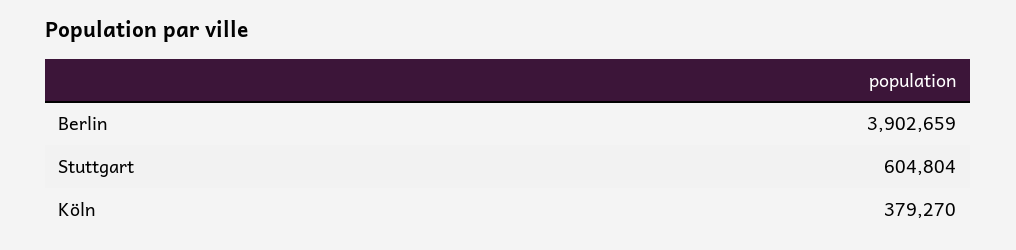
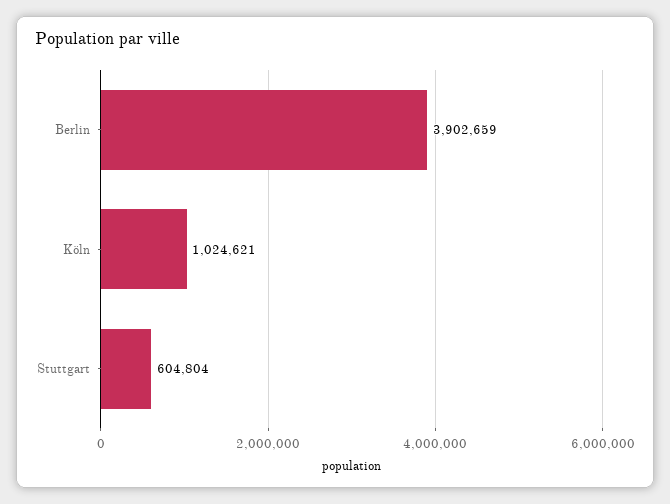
Köln: 379270 -> 1024621

